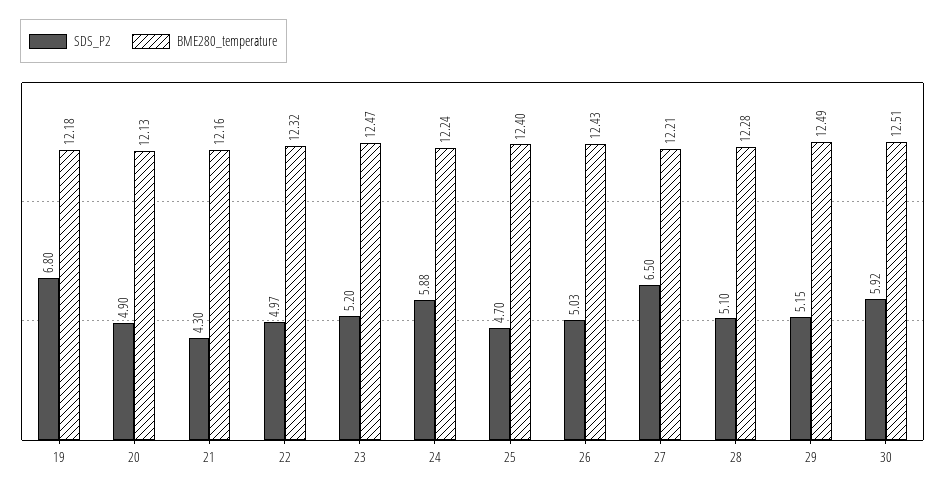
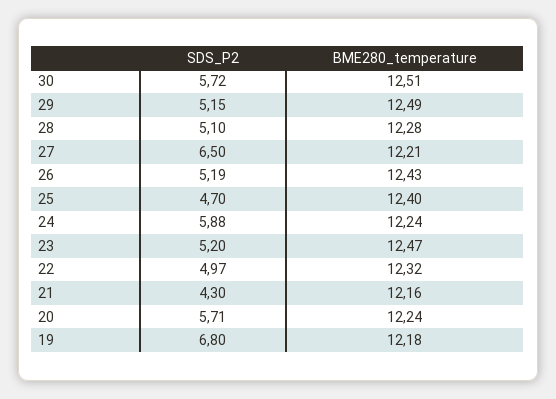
SDS_P2, 20: 4.9 -> 5.71
BME280_temperature, 20: 12.13 -> 12.24
SDS_P2, 26: 5.03 -> 5.19
SDS_P2, 30: 5.92 -> 5.72

